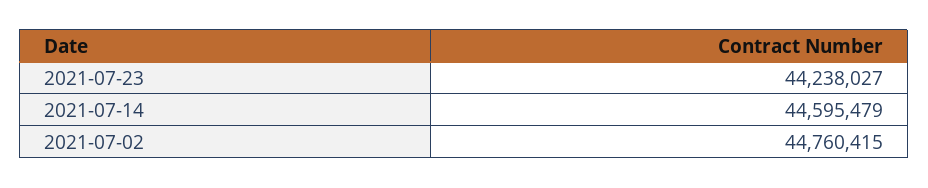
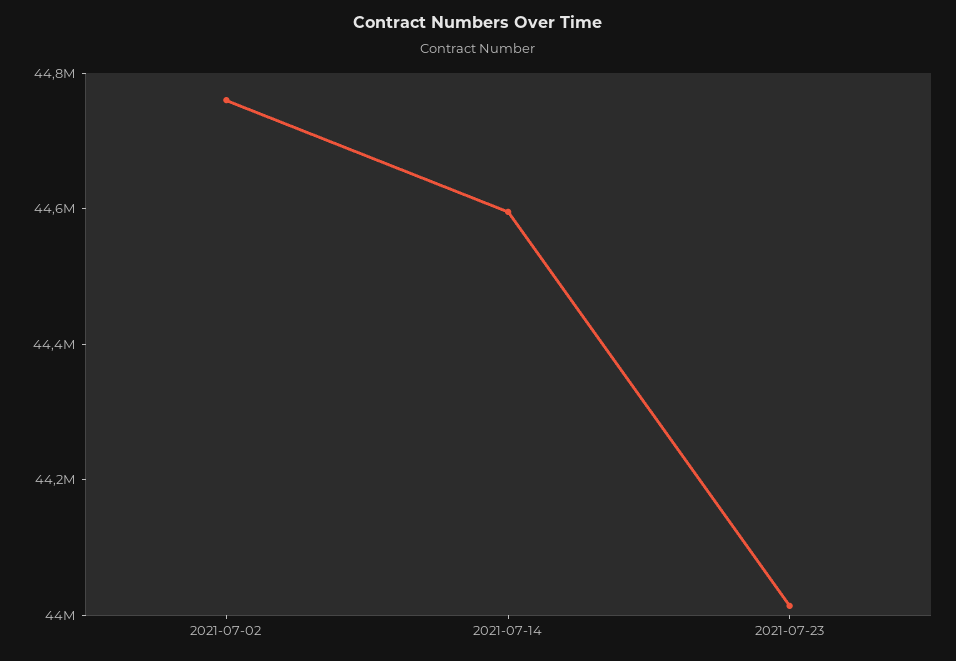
2021-07-23: 44238027 -> 44000000

